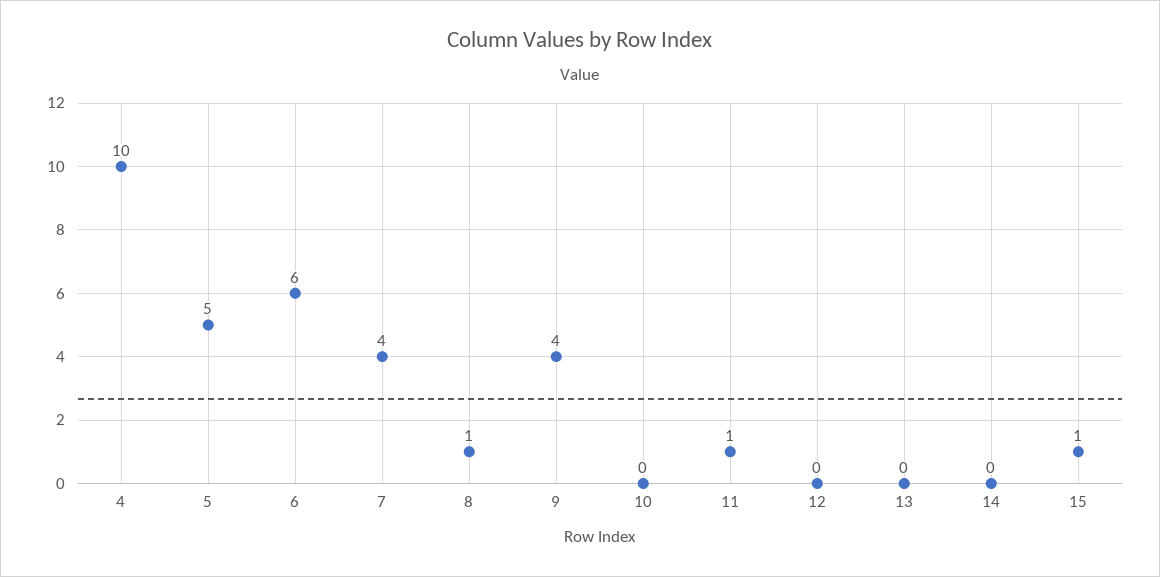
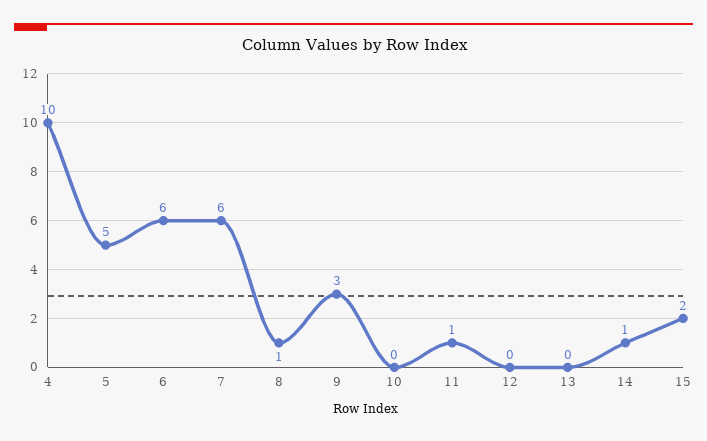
7: 4 -> 6
9: 4 -> 3
14: 0 -> 1
15: 1 -> 2

